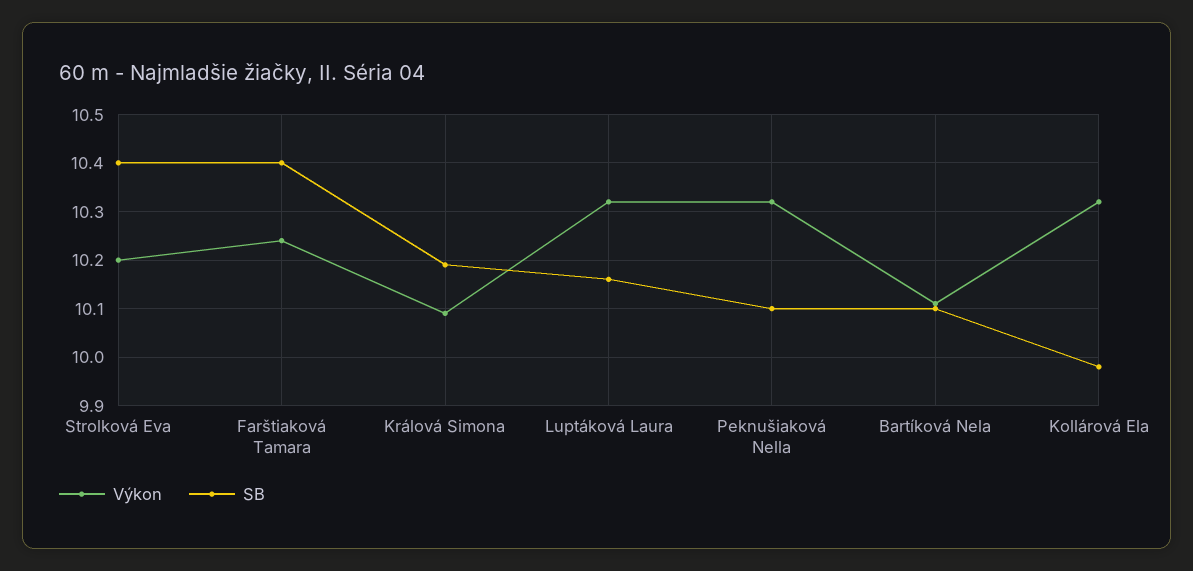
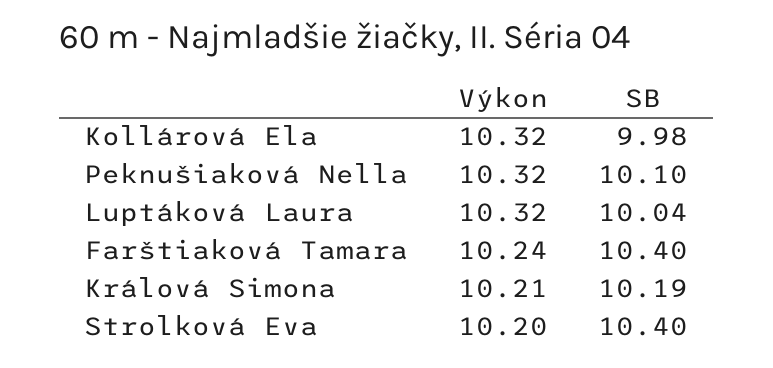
Výkon, Králová Simona: 10.1 -> 10.21
SB, Luptáková Laura: 10.15 -> 10.04
Výkon, Bartíková Nela: 10.1 -> none
SB, Bartíková Nela: 10.1 -> none

